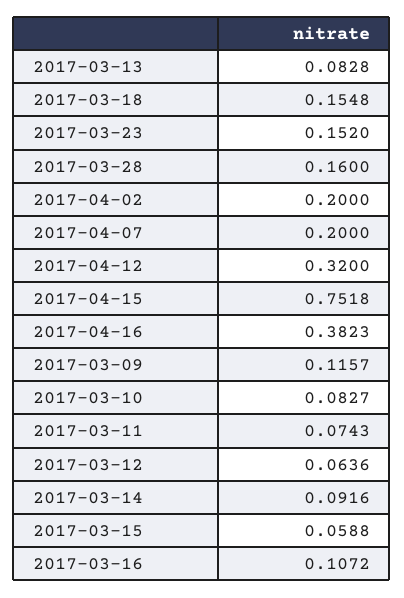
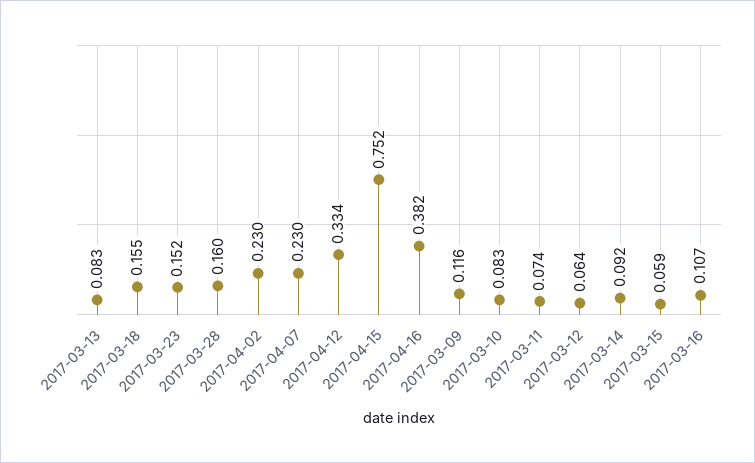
2017-04-02: 0.2 -> 0.23
2017-04-07: 0.2 -> 0.23
2017-04-12: 0.32 -> 0.334

